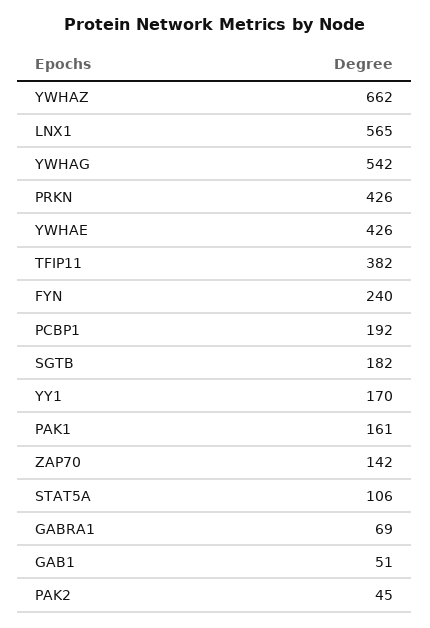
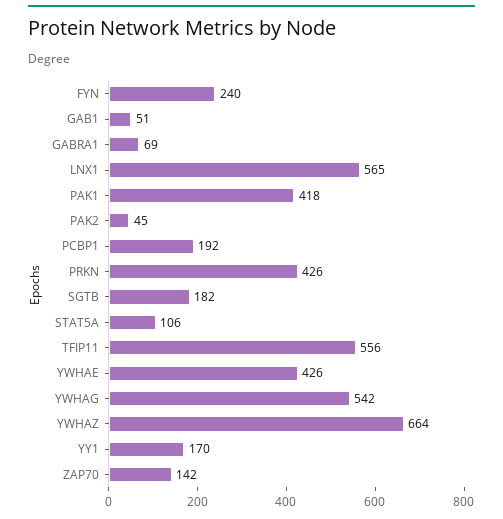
YWHAZ: 662 -> 664
TFIP11: 382 -> 556
PAK1: 161 -> 418

